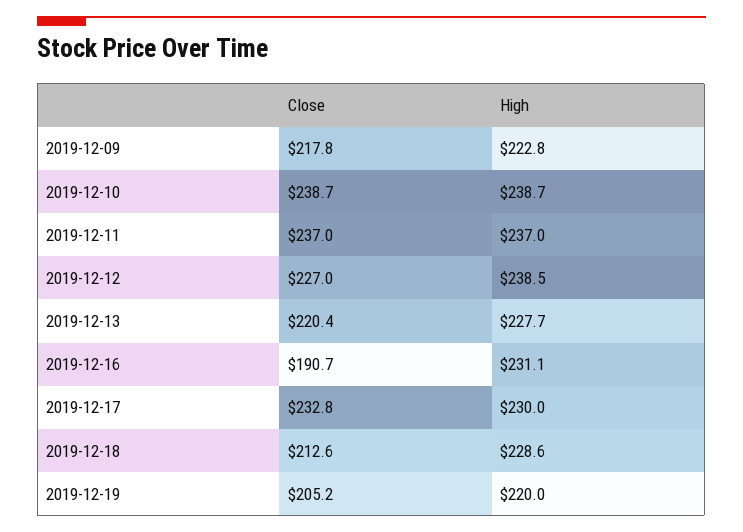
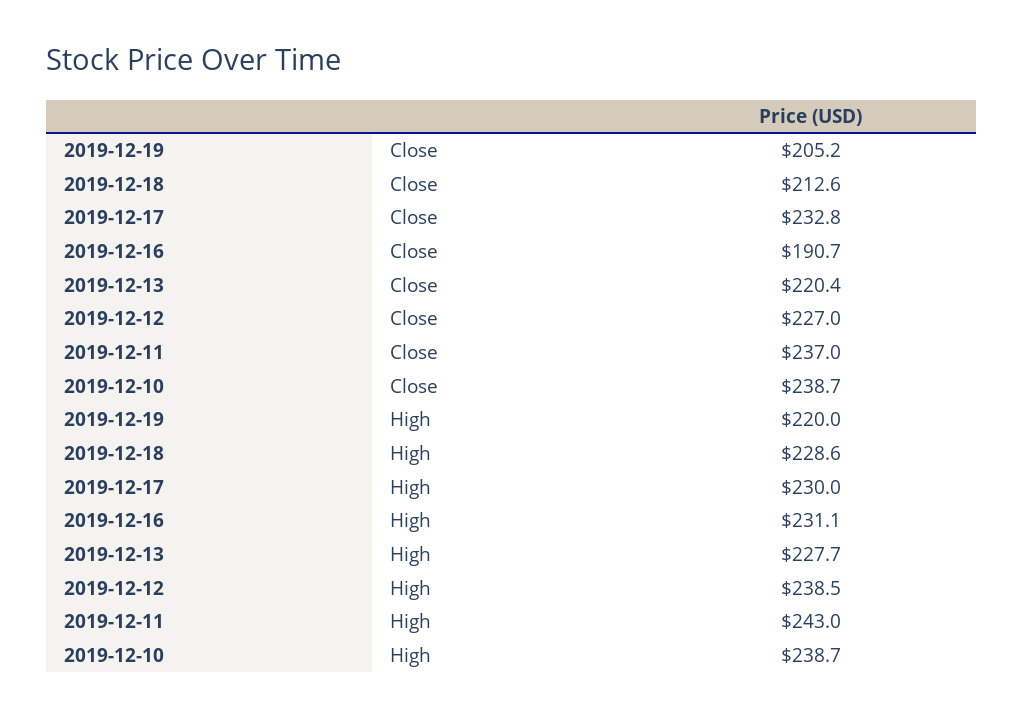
Close, 2019-12-09: 217.8 -> none
High, 2019-12-09: 222.8 -> none
High, 2019-12-11: 237 -> 243

